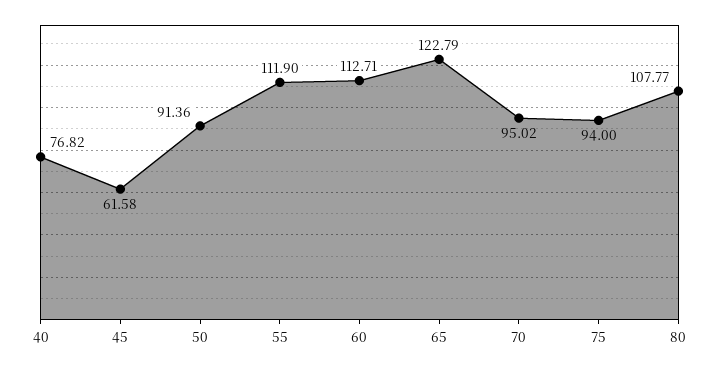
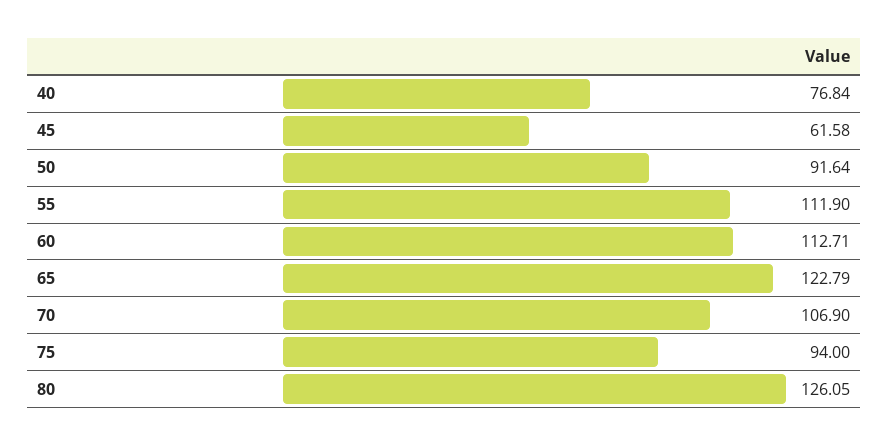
40: 76.82 -> 76.84
50: 91.36 -> 91.64
70: 95.02 -> 106.9
80: 107.77 -> 126.05

